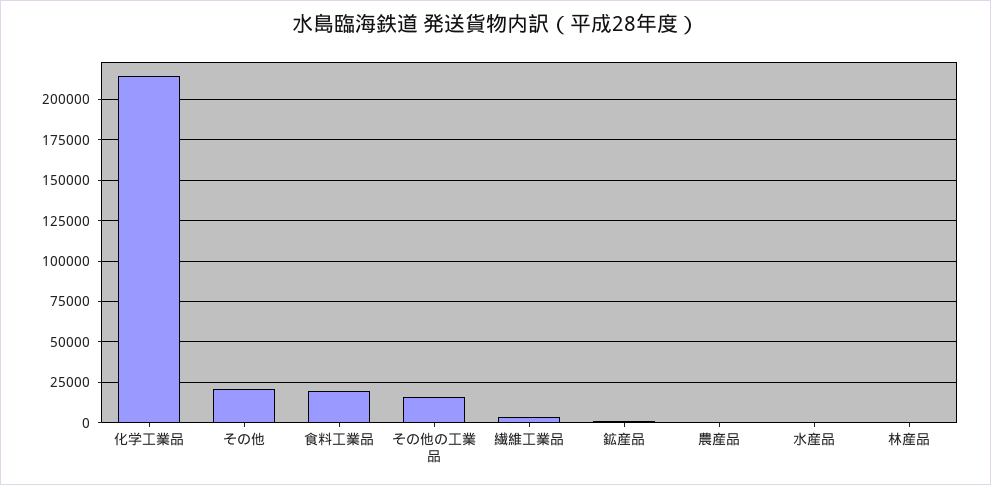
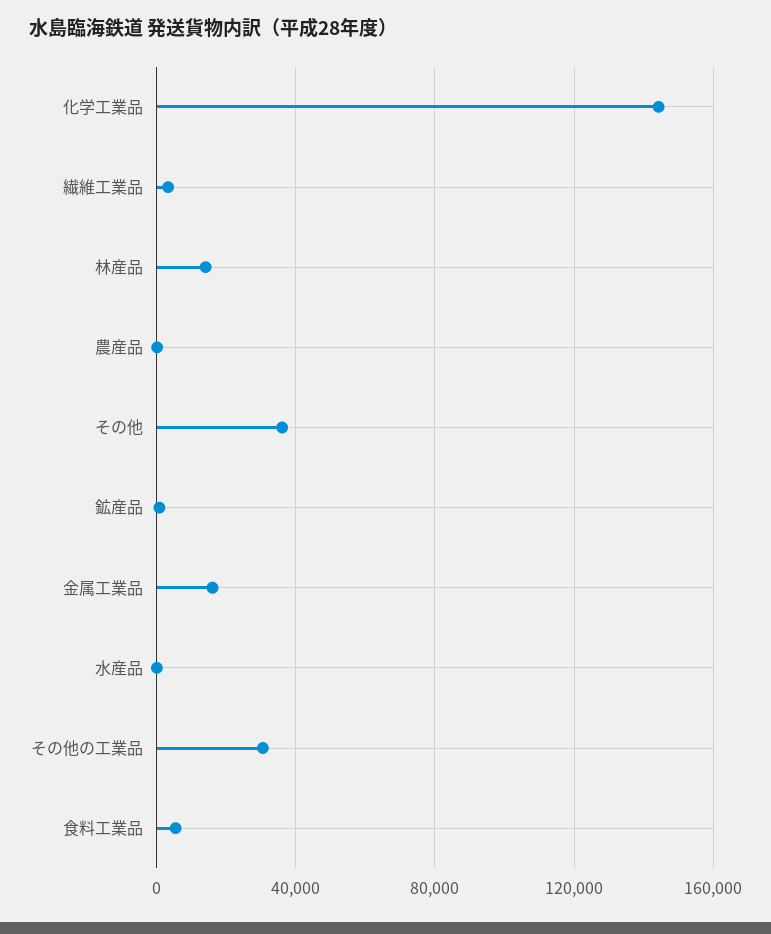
化学工業品: 215000 -> 145000
その他: 20000 -> 35000
食料工業品: 20000 -> 5000
その他の工業品: 15000 -> 30000
林産品: 0 -> 15000
金属工業品: none -> 15000

